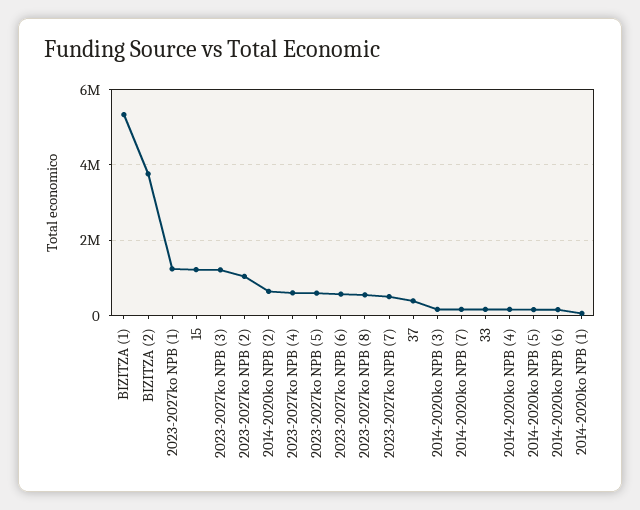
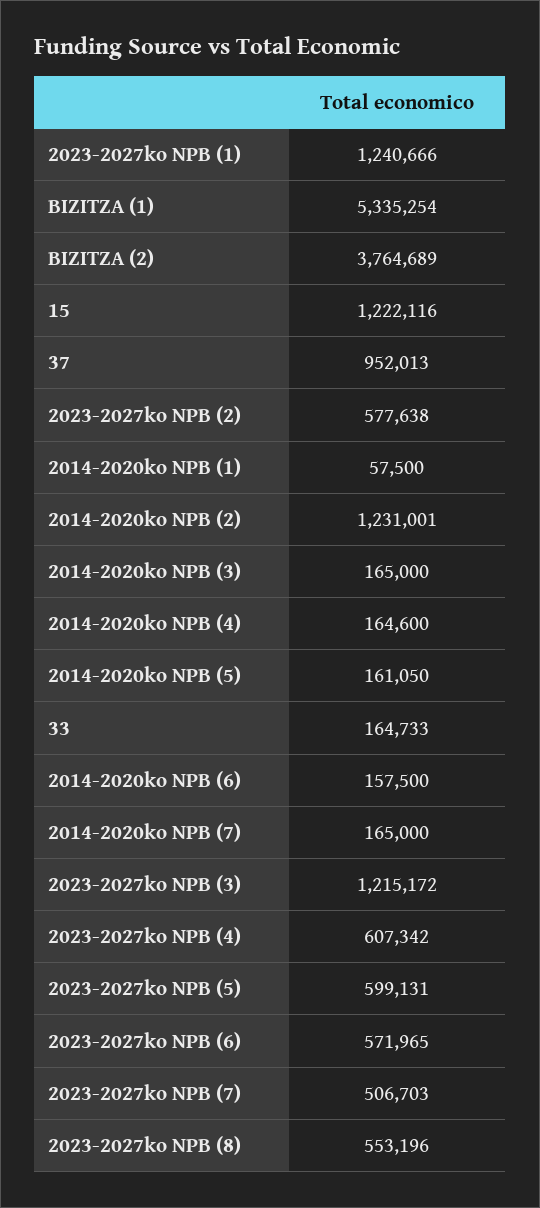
2023-2027ko NPB (2): 1000000 -> 577638
2014-2020ko NPB (2): 600000 -> 1231001
37: 400000 -> 952013

